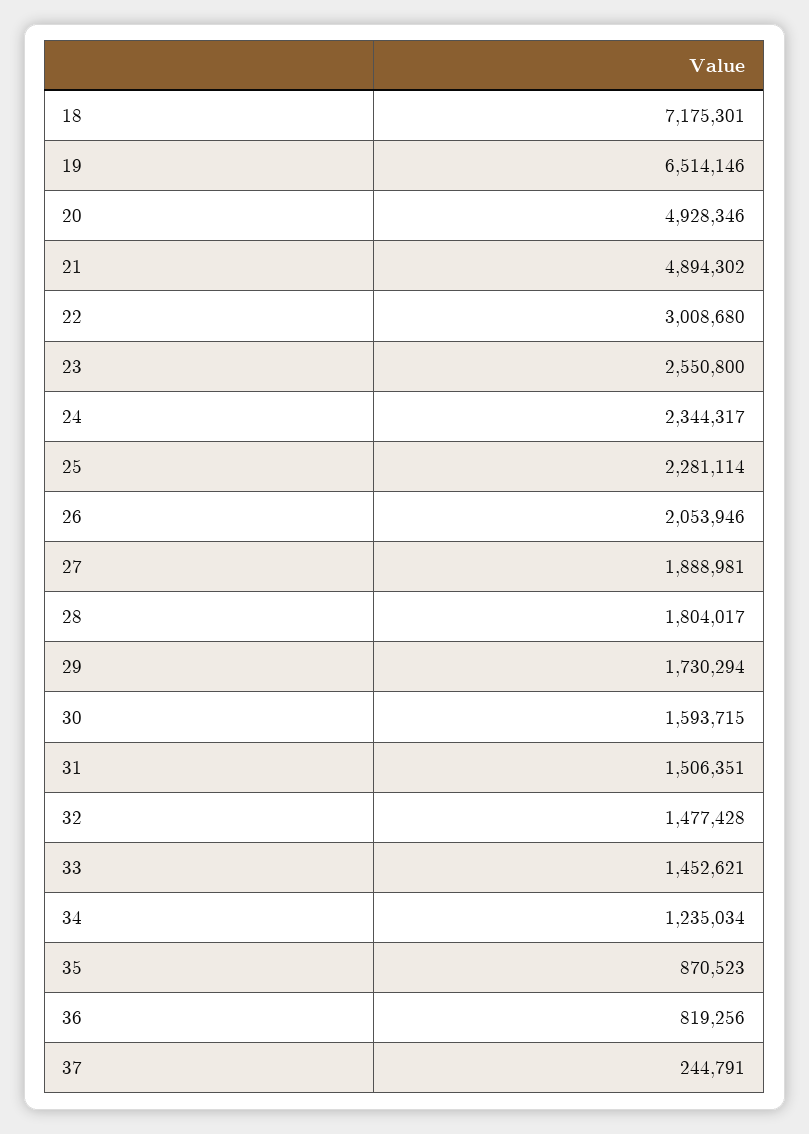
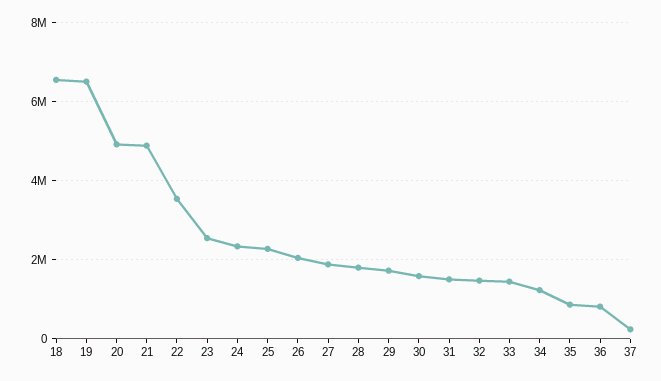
18: 7175301 -> 6600000
22: 3008680 -> 3600000

